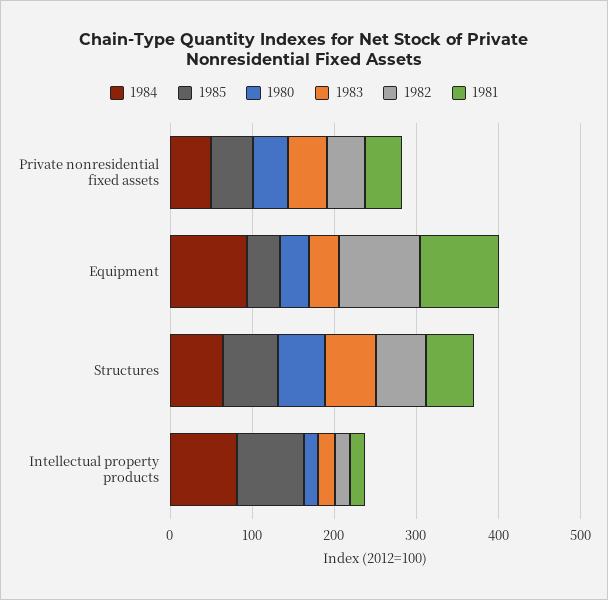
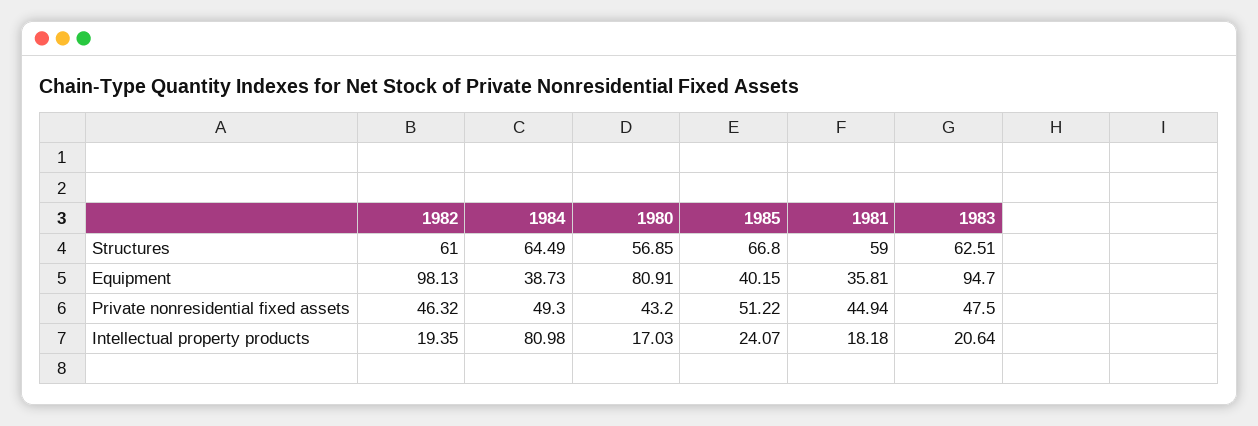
1984, Equipment: 100 -> 38.73
1980, Equipment: 40 -> 80.91
1983, Equipment: 40 -> 94.7
1981, Equipment: 100 -> 35.81
1985, Intellectual property products: 80 -> 24.07

